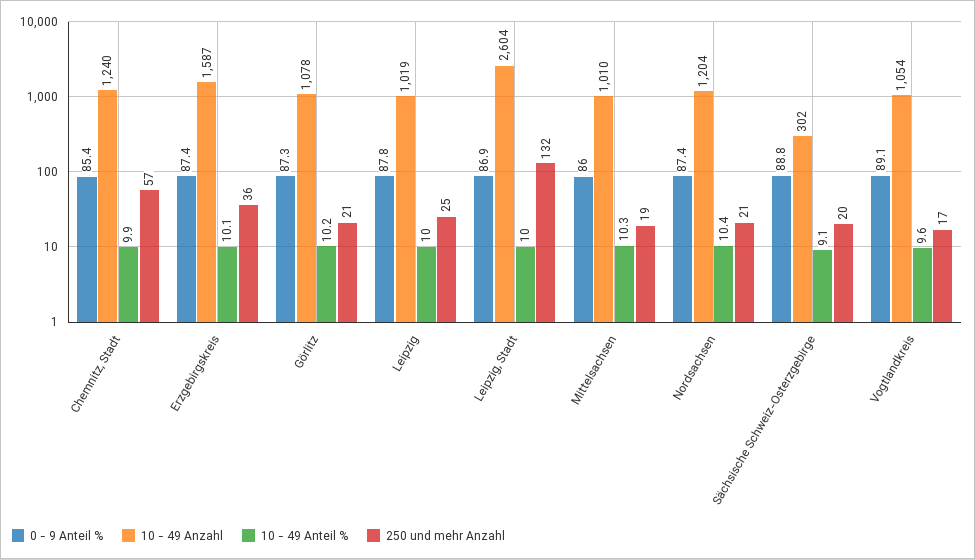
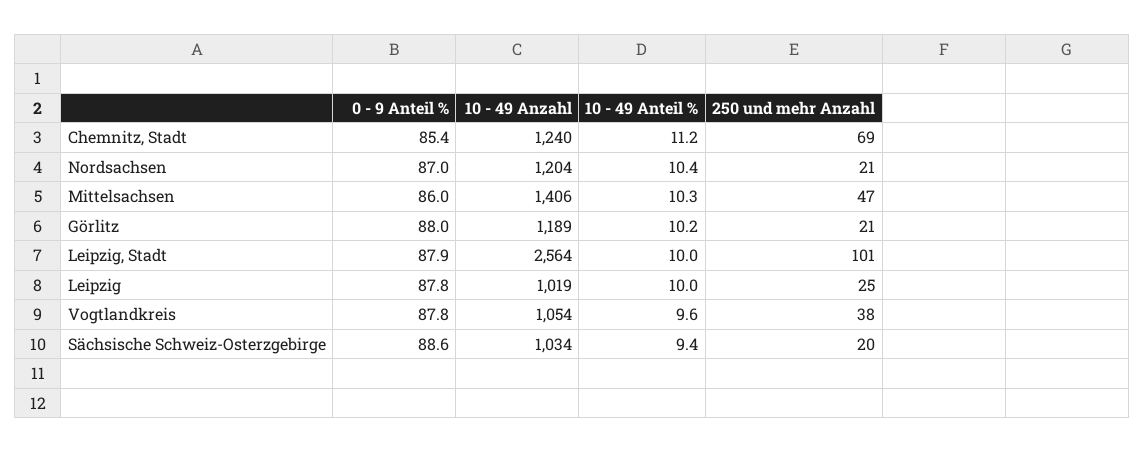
10 - 49 Anteil %, Chemnitz, Stadt: 9.9 -> 11.2
250 und mehr Anzahl, Chemnitz, Stadt: 57 -> 69
0 - 9 Anteil %, Erzgebirgskreis: 87.4 -> none
10 - 49 Anzahl, Erzgebirgskreis: 1587 -> none
10 - 49 Anteil %, Erzgebirgskreis: 10.1 -> none
250 und mehr Anzahl, Erzgebirgskreis: 36 -> none
0 - 9 Anteil %, Görlitz: 87.3 -> 88
10 - 49 Anzahl, Görlitz: 1078 -> 1189
0 - 9 Anteil %, Leipzig, Stadt: 86.9 -> 87.9
10 - 49 Anzahl, Leipzig, Stadt: 2604 -> 2564
250 und mehr Anzahl, Leipzig, Stadt: 132 -> 101
10 - 49 Anzahl, Mittelsachsen: 1010 -> 1406
250 und mehr Anzahl, Mittelsachsen: 19 -> 47
0 - 9 Anteil %, Nordsachsen: 87.4 -> 87
0 - 9 Anteil %, Sächsische Schweiz-Osterzgebirge: 88.8 -> 88.6
10 - 49 Anzahl, Sächsische Schweiz-Osterzgebirge: 302 -> 1034
10 - 49 Anteil %, Sächsische Schweiz-Osterzgebirge: 9.1 -> 9.4
0 - 9 Anteil %, Vogtlandkreis: 89.1 -> 87.8
250 und mehr Anzahl, Vogtlandkreis: 17 -> 38

